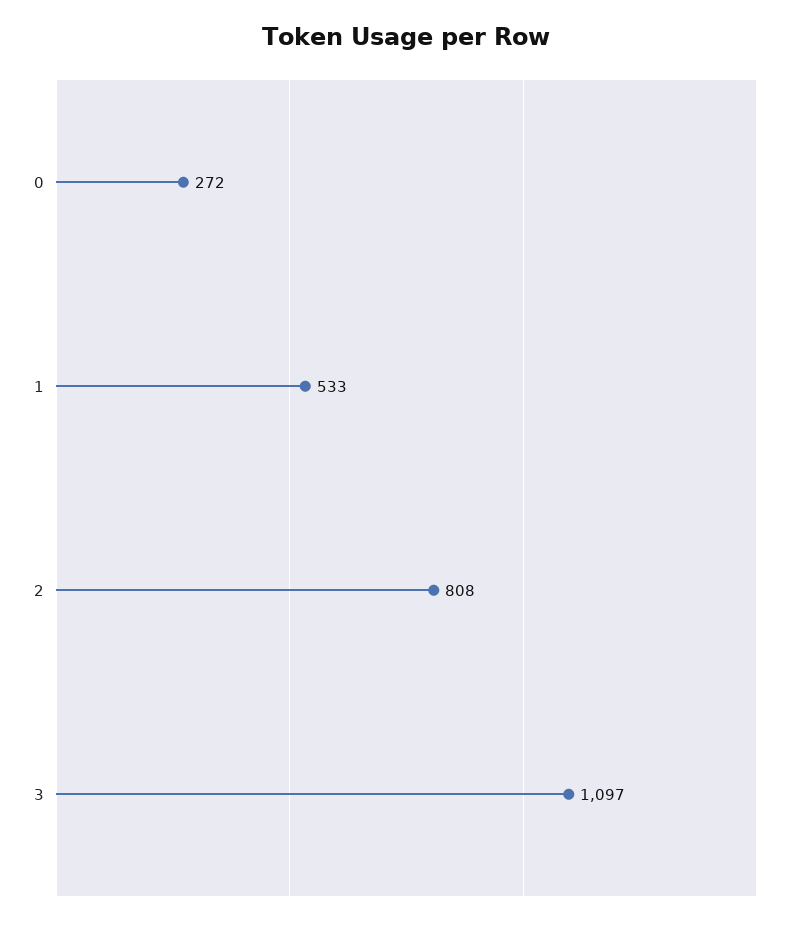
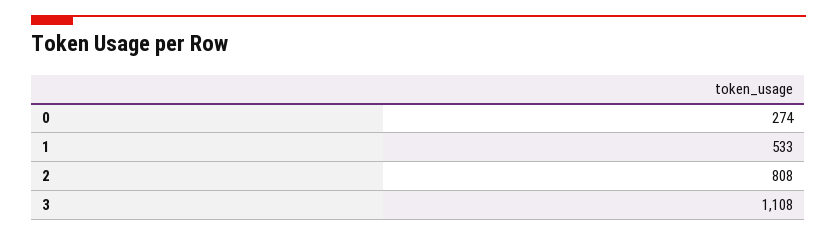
0: 272 -> 274
3: 1097 -> 1108

